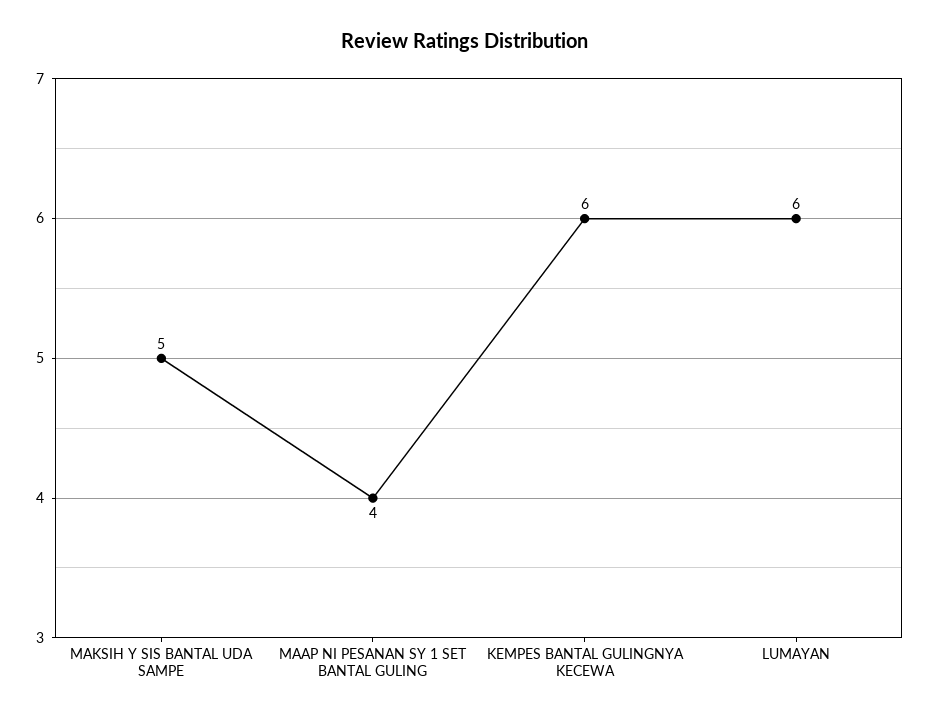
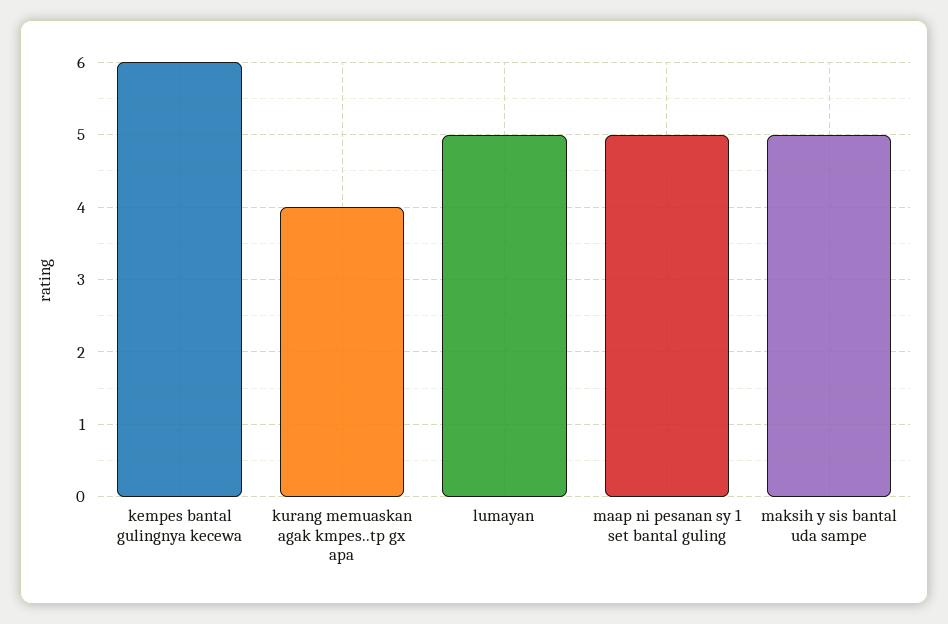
MAAP NI PESANAN SY 1 SET BANTAL GULING: 4 -> 5
LUMAYAN: 6 -> 5
kurang memuaskan agak kmpes..tp gx apa: none -> 4

